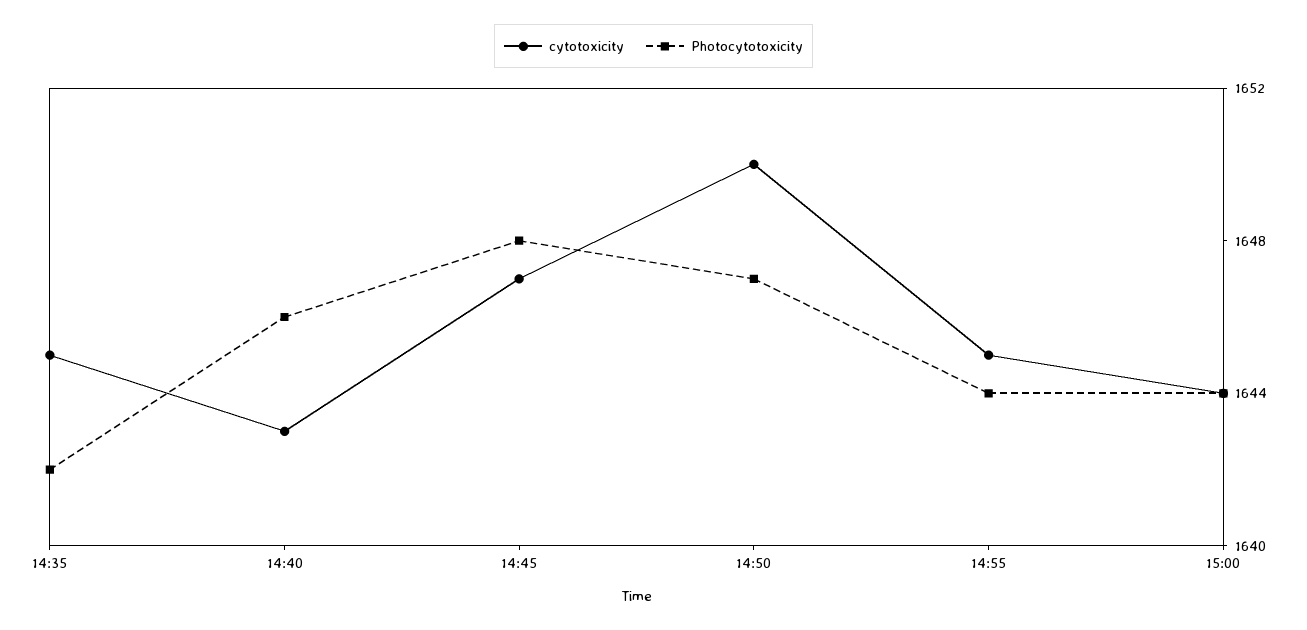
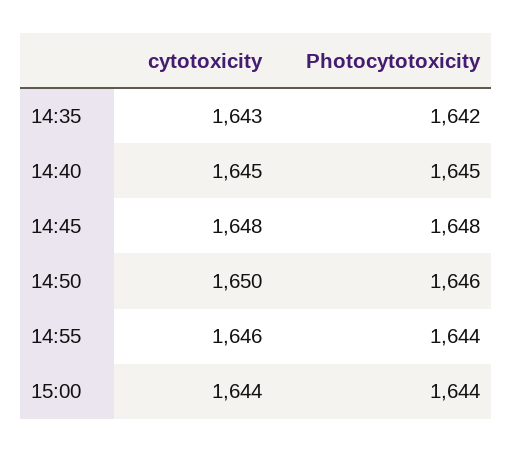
cytotoxicity, 14:35: 1645 -> 1643
cytotoxicity, 14:40: 1643 -> 1645
Photocytotoxicity, 14:40: 1646 -> 1645
cytotoxicity, 14:45: 1647 -> 1648
Photocytotoxicity, 14:50: 1647 -> 1646
cytotoxicity, 14:55: 1645 -> 1646

